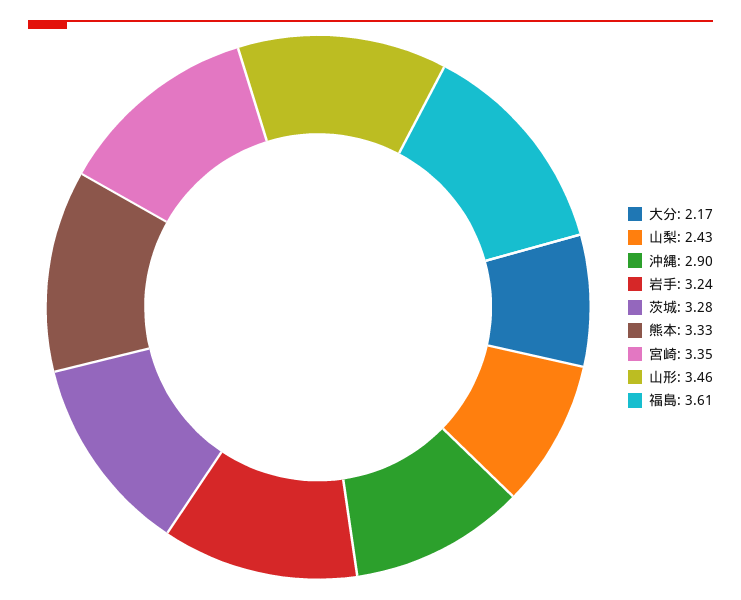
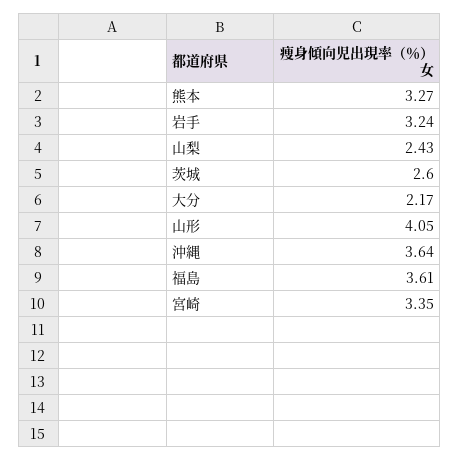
沖縄: 2.9 -> 3.64
茨城: 3.28 -> 2.6
熊本: 3.33 -> 3.27
山形: 3.46 -> 4.05

